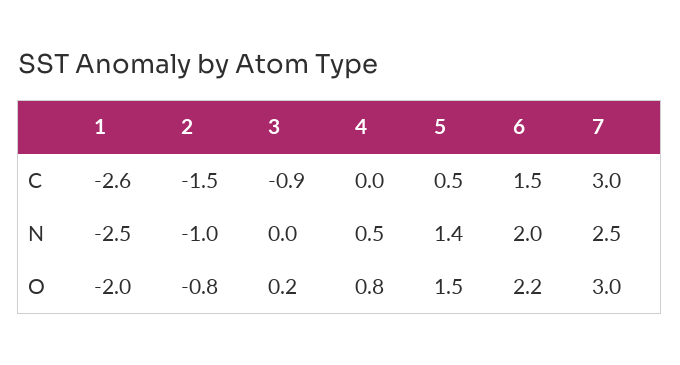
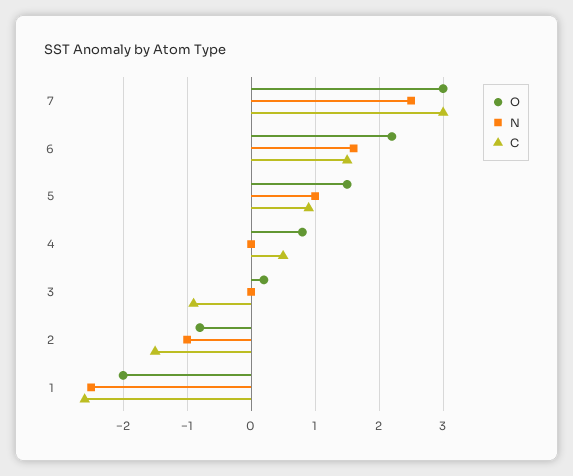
C, 4: 0 -> 0.5
C, 5: 0.5 -> 0.9
N, 4: 0.5 -> 0
N, 5: 1.4 -> 1
N, 6: 2 -> 1.6

